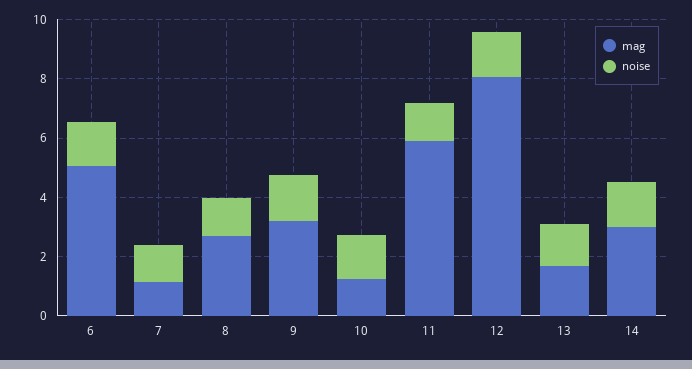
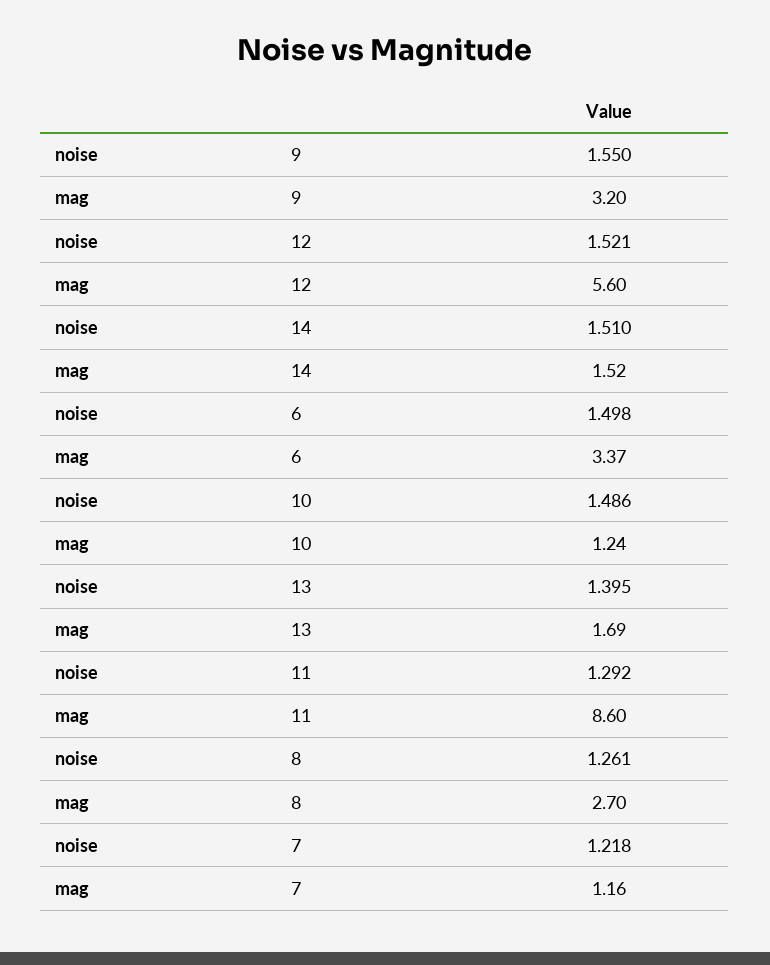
mag, 6: 5 -> 3.37
mag, 11: 6 -> 8.6
mag, 12: 8 -> 5.6
mag, 14: 3 -> 1.52

